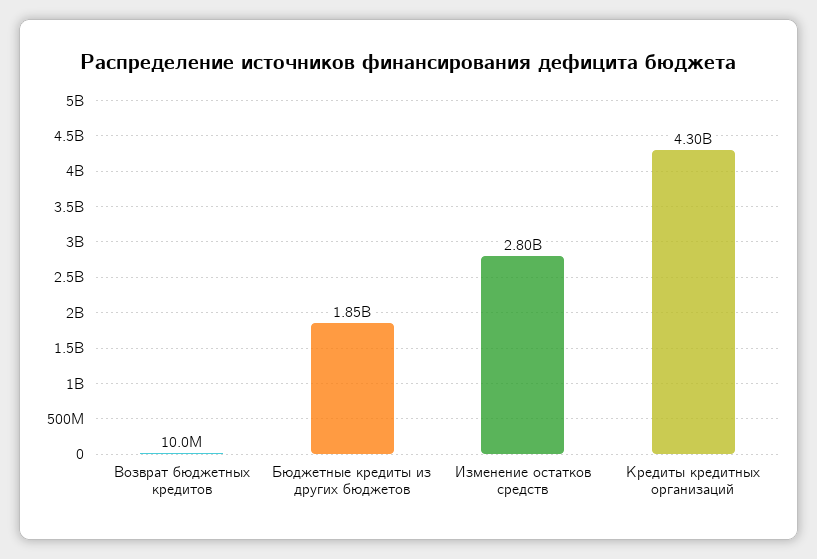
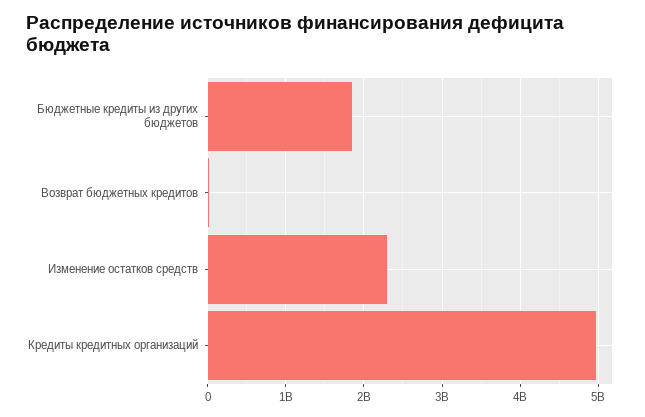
Изменение остатков средств: 2800000000 -> 2300000000
Кредиты кредитных организаций: 4300000000 -> 5000000000

